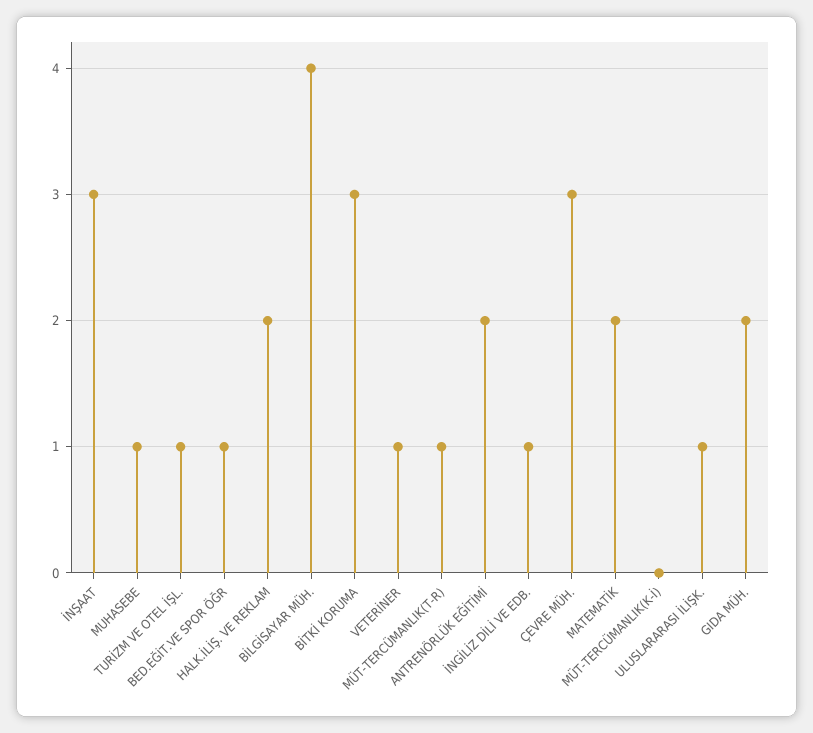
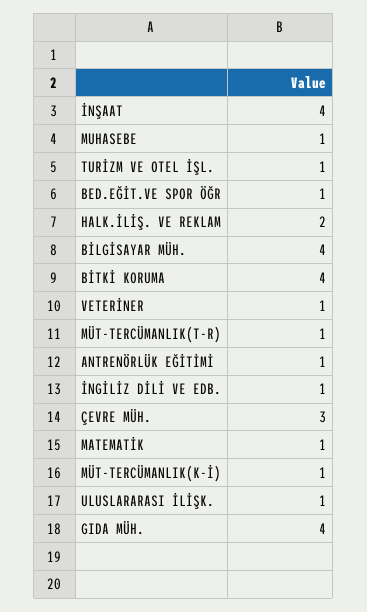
İNŞAAT: 3 -> 4
BİTKİ KORUMA: 3 -> 4
ANTRENÖRLÜK EĞİTİMİ: 2 -> 1
MATEMATİK: 2 -> 1
MÜT-TERCÜMANLIK(K-İ): 0 -> 1
GIDA MÜH.: 2 -> 4

